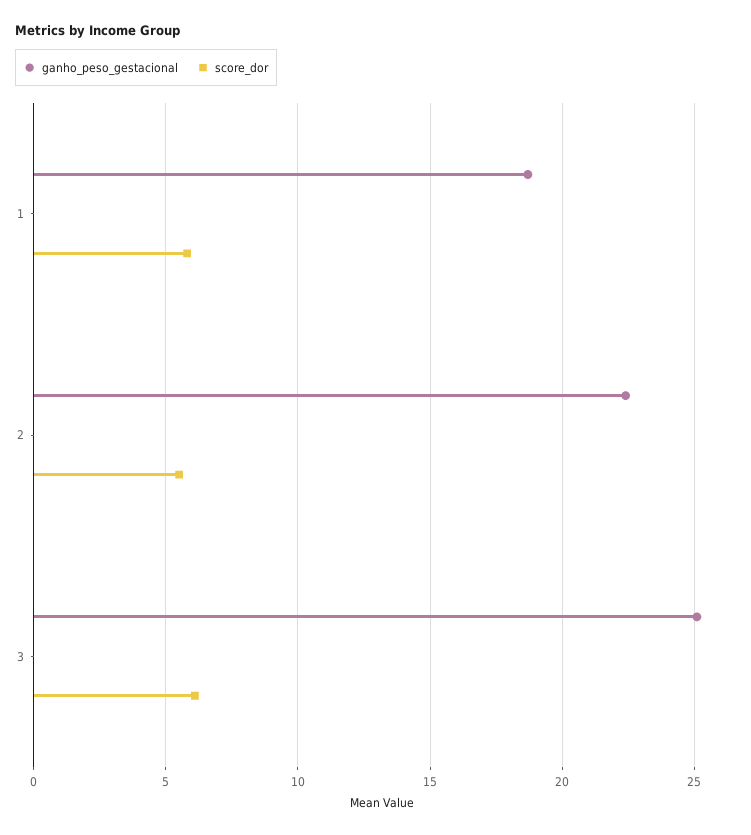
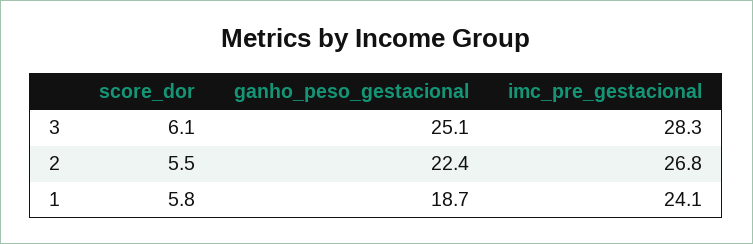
imc_pre_gestacional, 3: none -> 28.3
imc_pre_gestacional, 2: none -> 26.8
imc_pre_gestacional, 1: none -> 24.1

